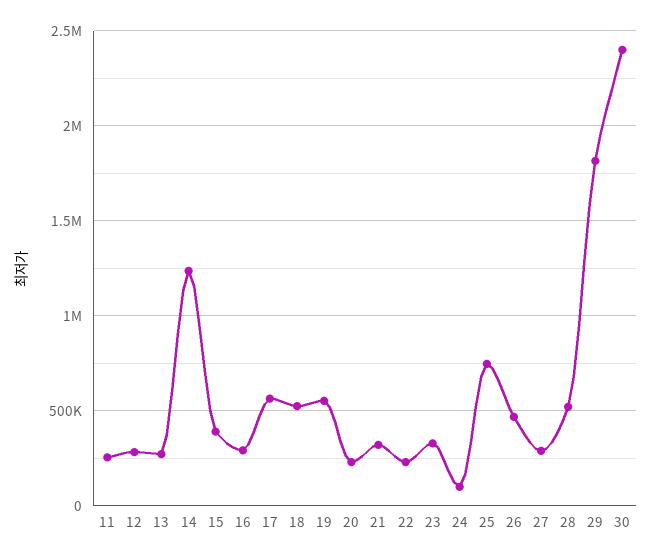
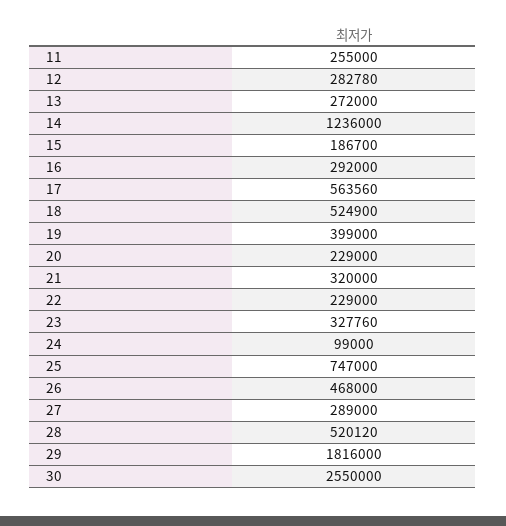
15: 400000 -> 186700
19: 550000 -> 399000
30: 2400000 -> 2550000

